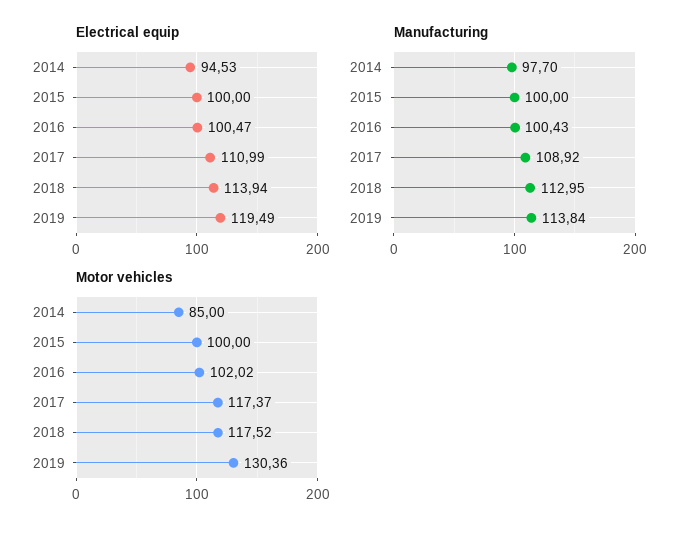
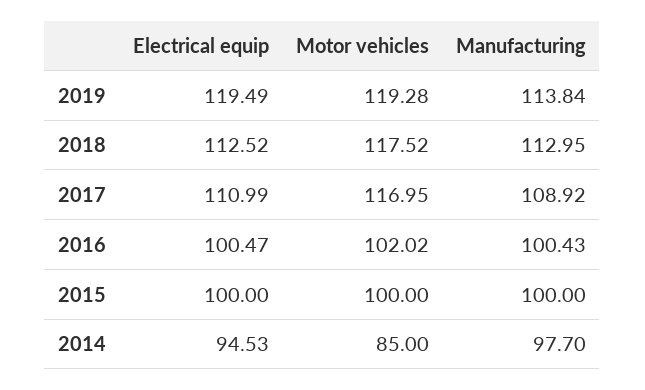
Electrical equip, 2018: 113.94 -> 112.52
Motor vehicles, 2017: 117.37 -> 116.95
Motor vehicles, 2019: 130.36 -> 119.28

